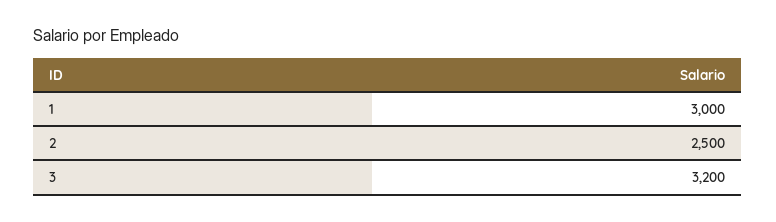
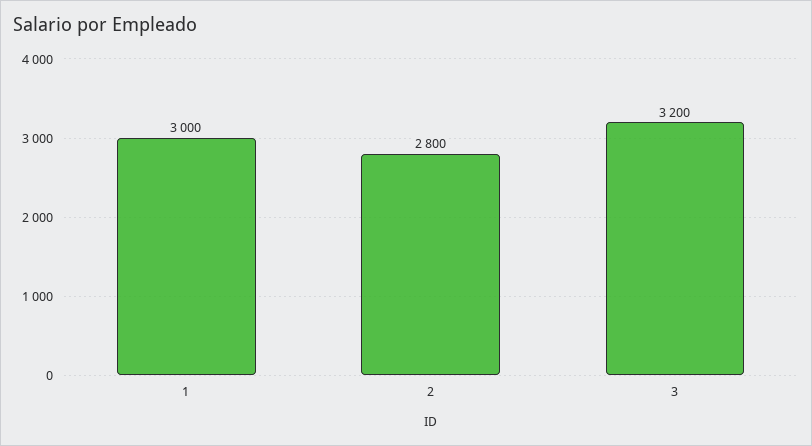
2: 2500 -> 2800

